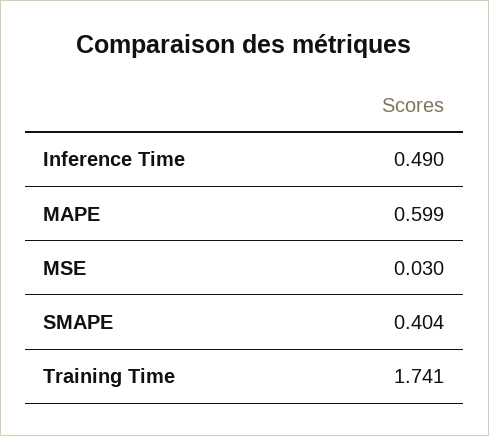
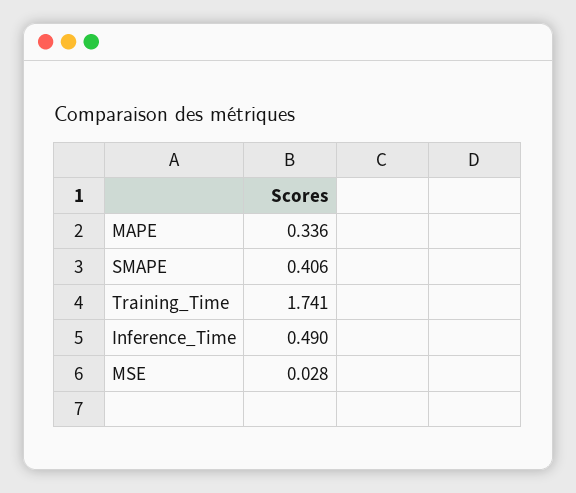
MAPE: 0.599 -> 0.336
MSE: 0.03 -> 0.028
SMAPE: 0.404 -> 0.406

